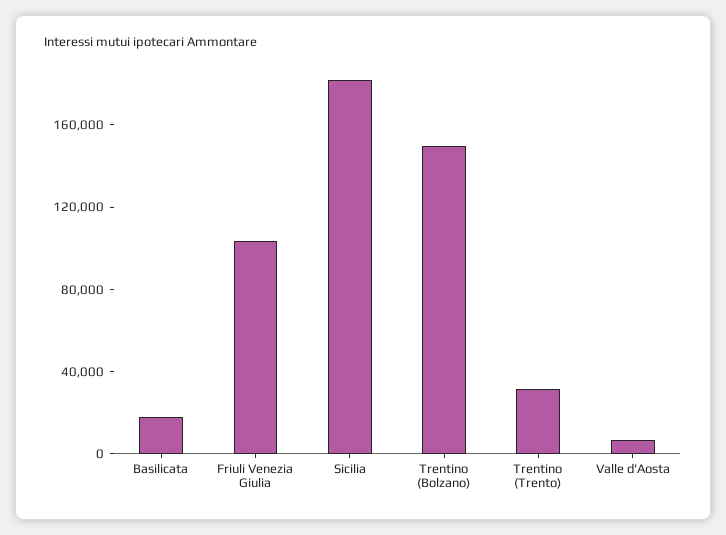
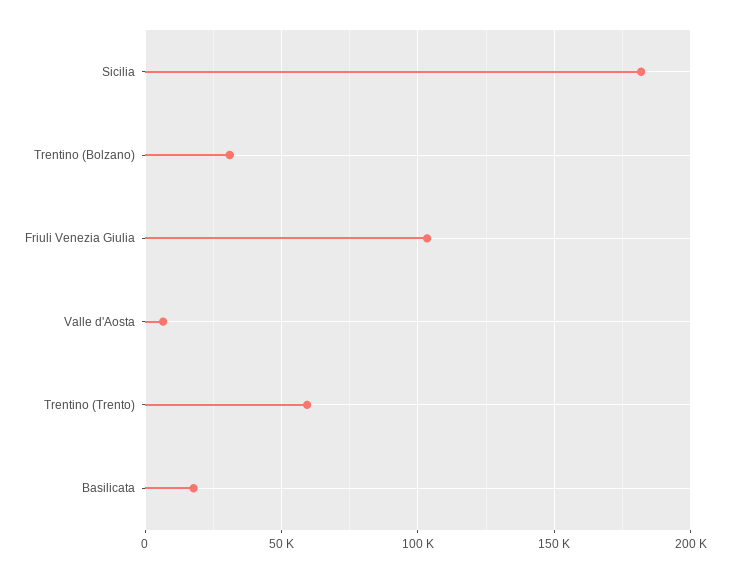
Trentino (Bolzano): 150000 -> 30000
Trentino (Trento): 30000 -> 60000

